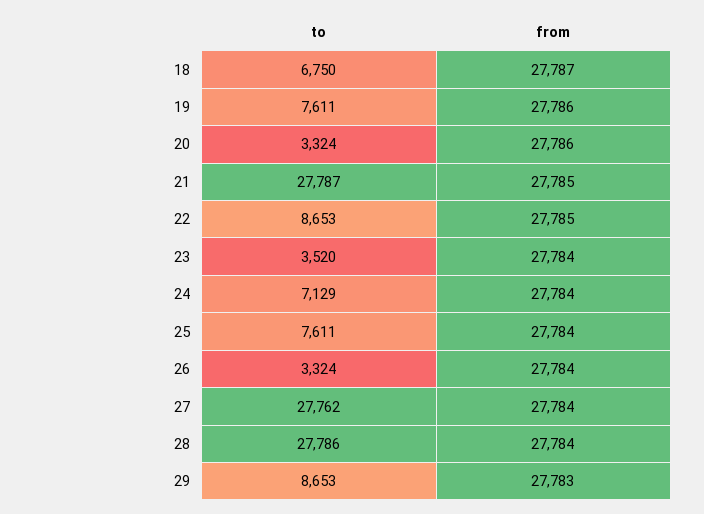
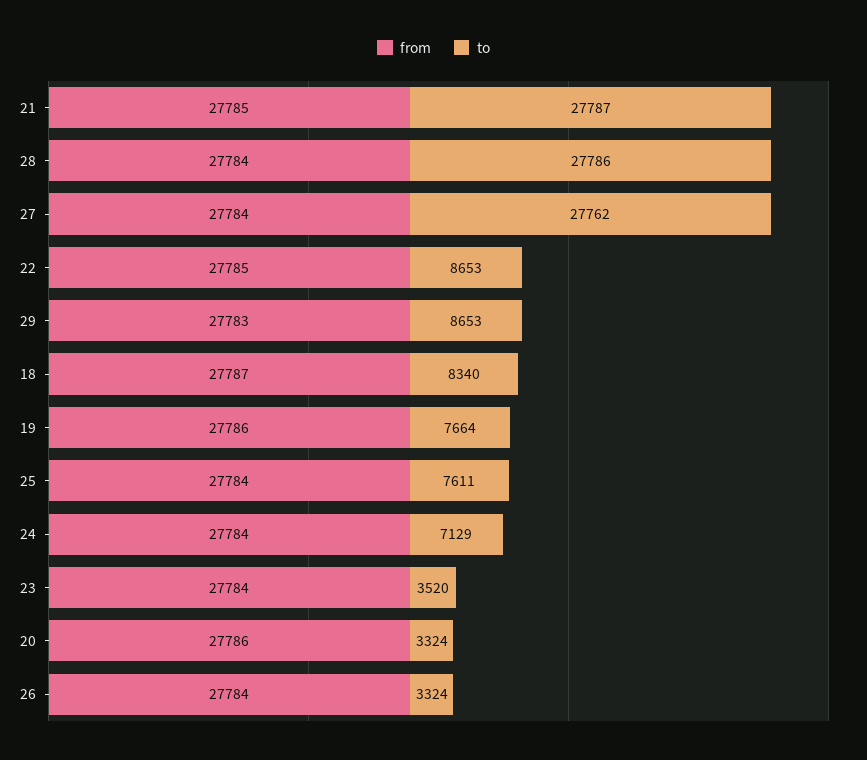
to, 18: 6750 -> 8340
to, 19: 7611 -> 7664

